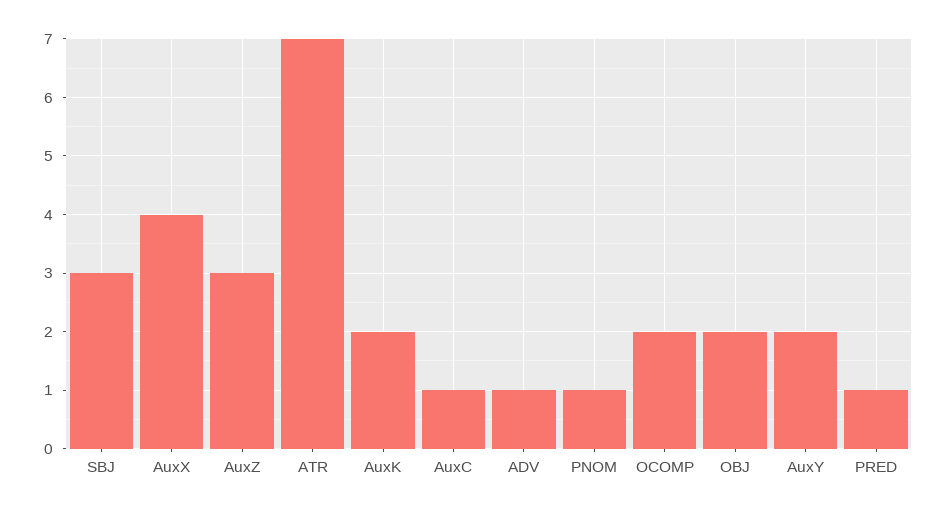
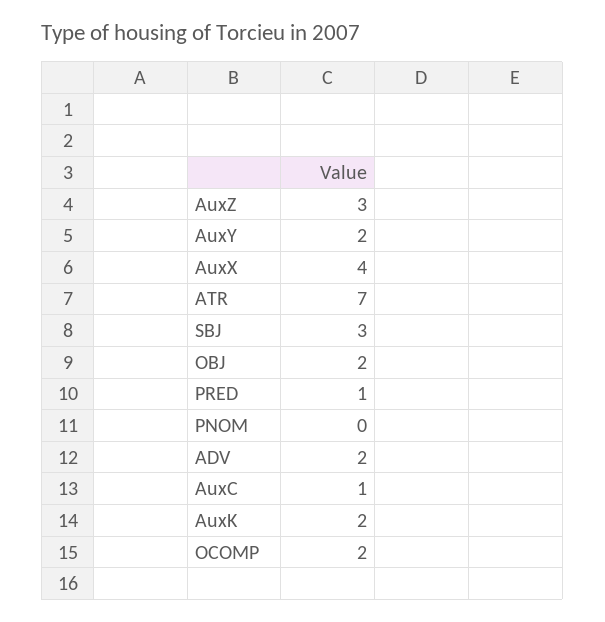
ADV: 1 -> 2
PNOM: 1 -> 0

